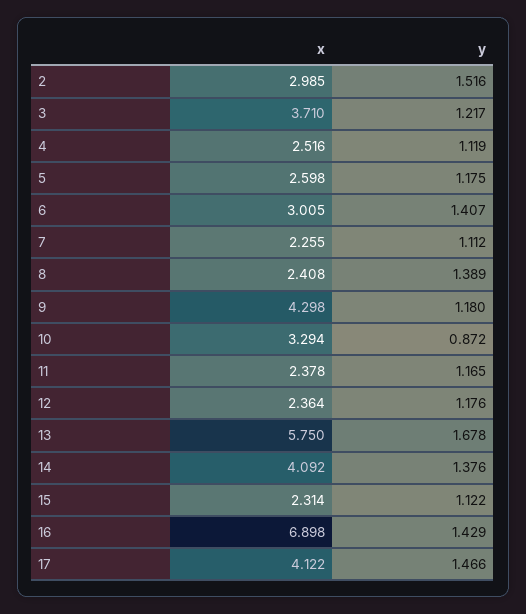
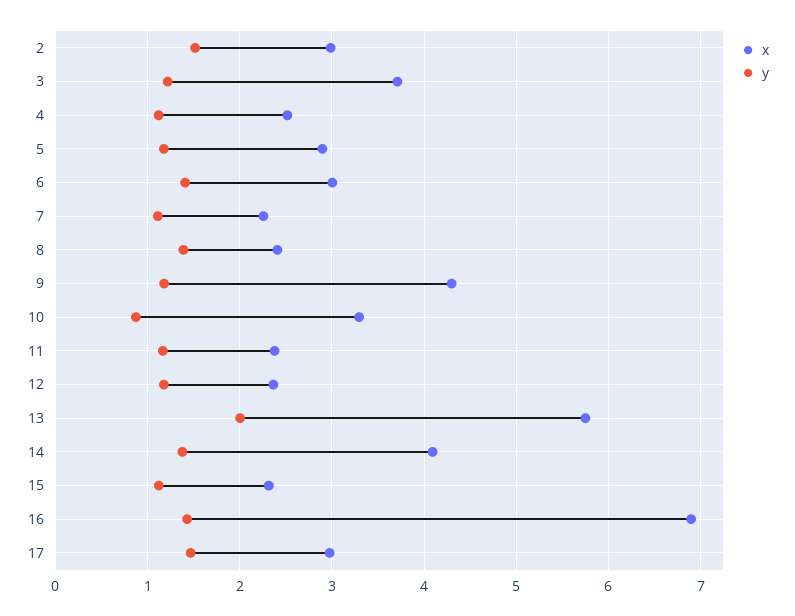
x, 5: 2.598 -> 2.9
y, 13: 1.678 -> 2
x, 17: 4.122 -> 3

